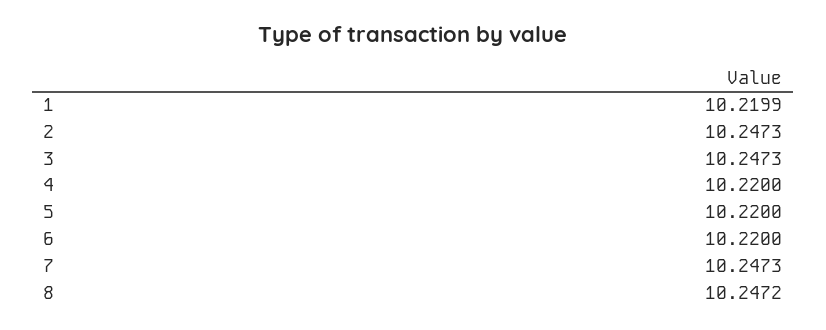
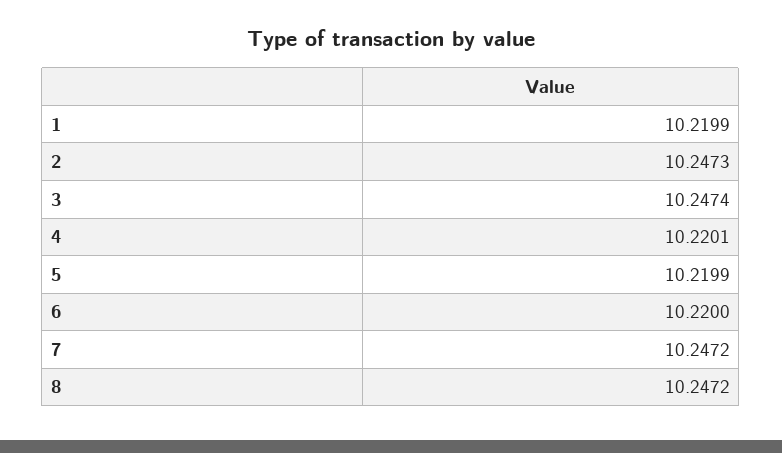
3: 10.2473 -> 10.2474
4: 10.22 -> 10.2201
5: 10.22 -> 10.2199
7: 10.2473 -> 10.2472

